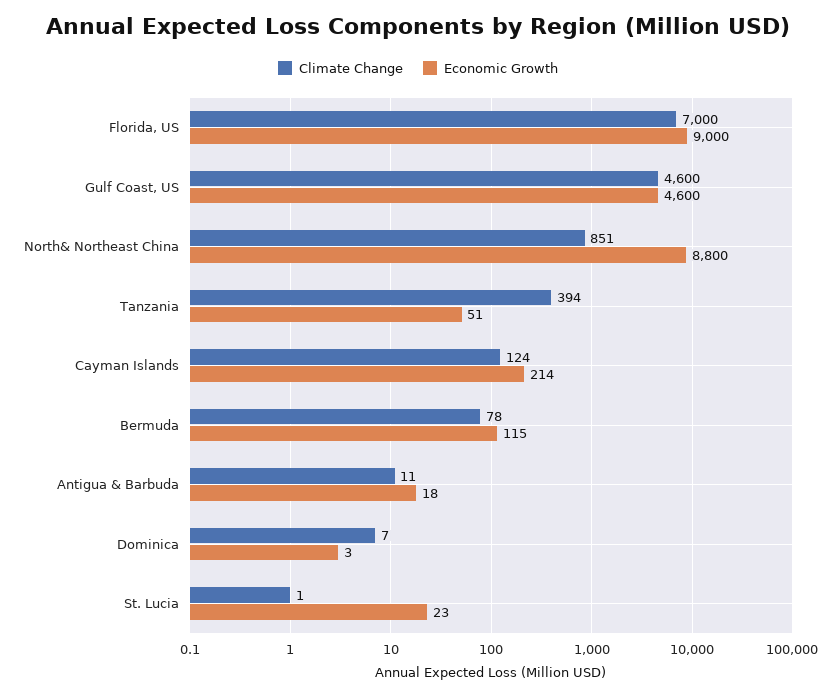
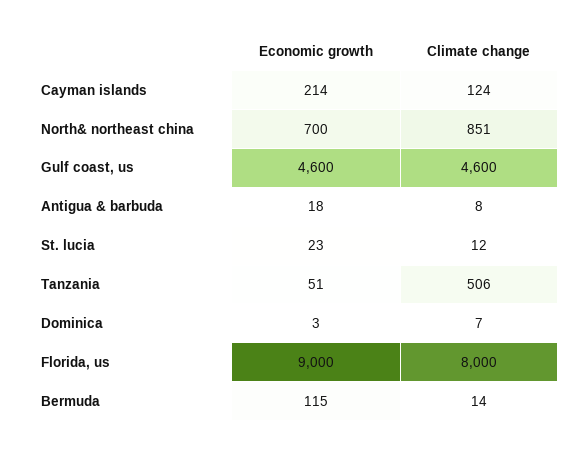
Climate Change, Florida, US: 7000 -> 8000
Economic Growth, North& Northeast China: 8800 -> 700
Climate Change, Tanzania: 394 -> 506
Climate Change, Bermuda: 78 -> 14
Climate Change, Antigua & Barbuda: 11 -> 8
Climate Change, St. Lucia: 1 -> 12

